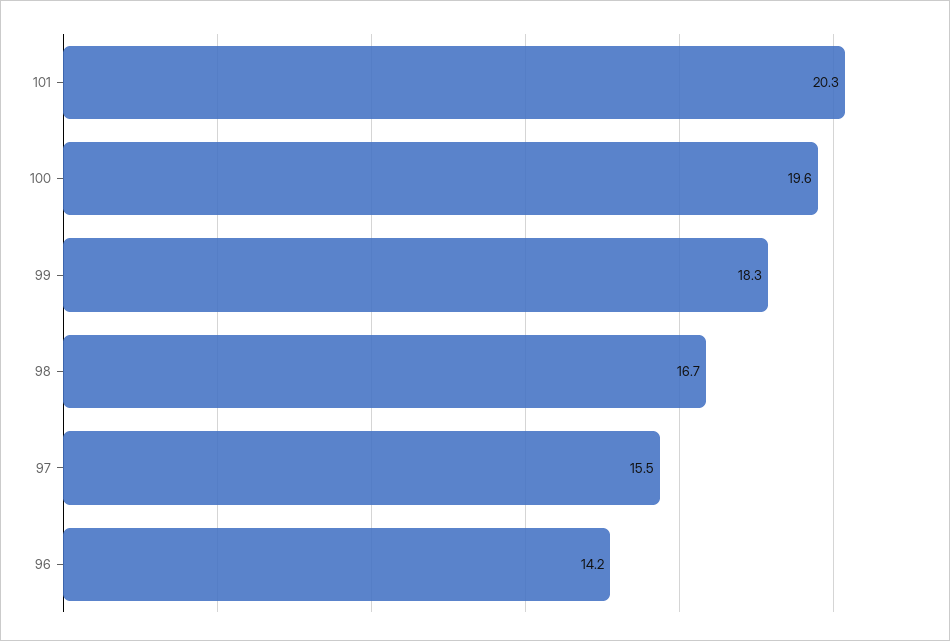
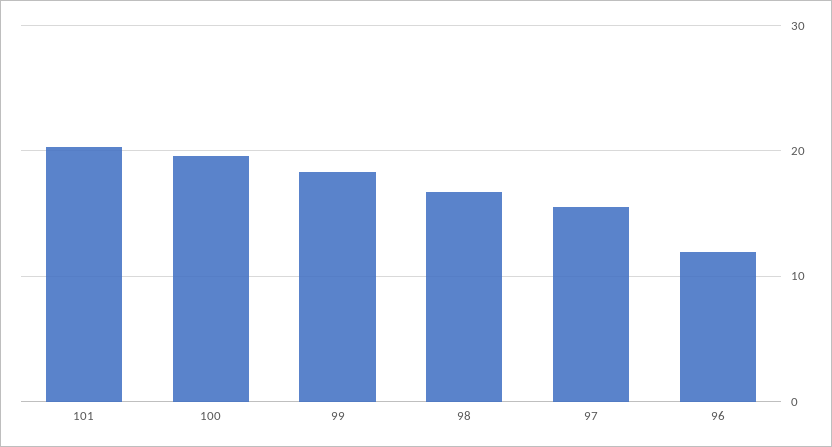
96: 14.2 -> 12

